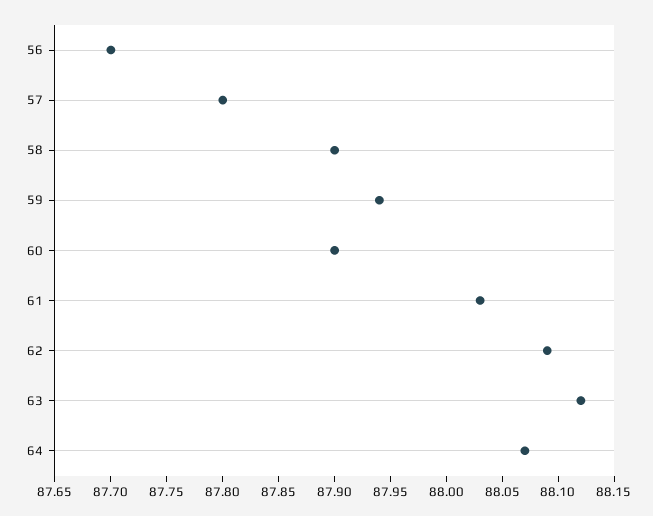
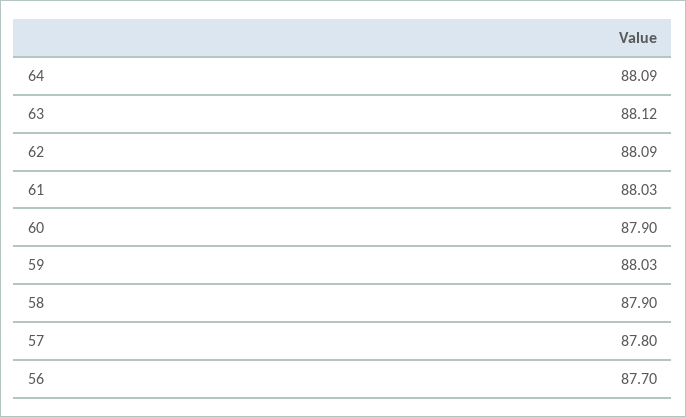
59: 87.94 -> 88.03
64: 88.07 -> 88.09

